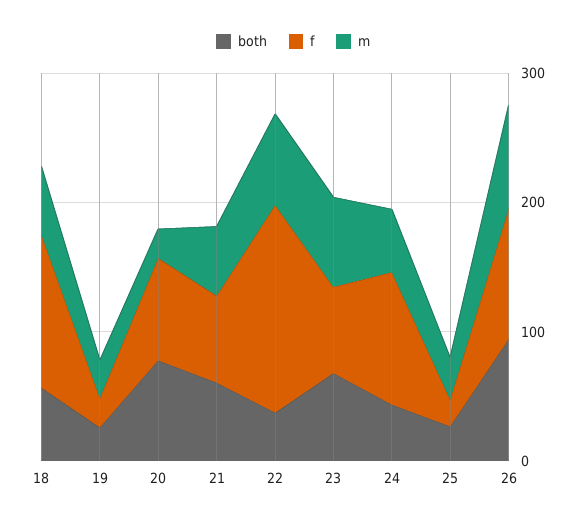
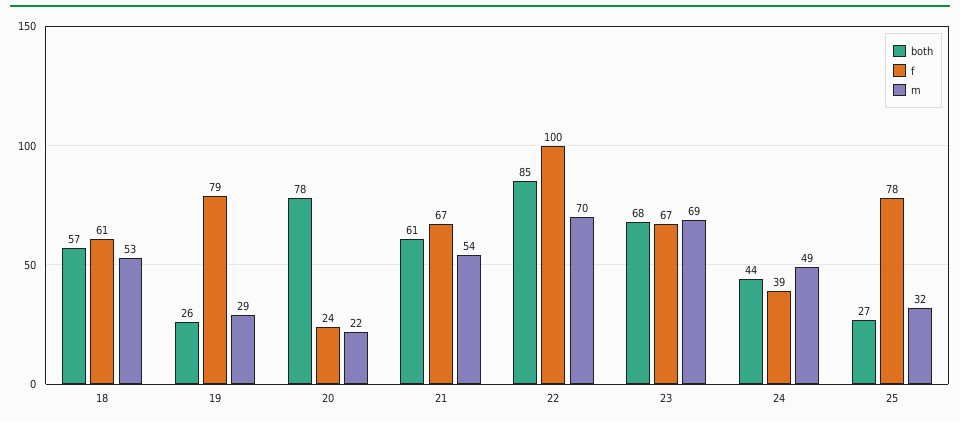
f, 18: 120 -> 61
f, 19: 20 -> 79
f, 20: 80 -> 24
both, 22: 40 -> 85
f, 22: 160 -> 100
f, 24: 100 -> 39
f, 25: 20 -> 78
both, 26: 100 -> none
f, 26: 100 -> none
m, 26: 80 -> none

